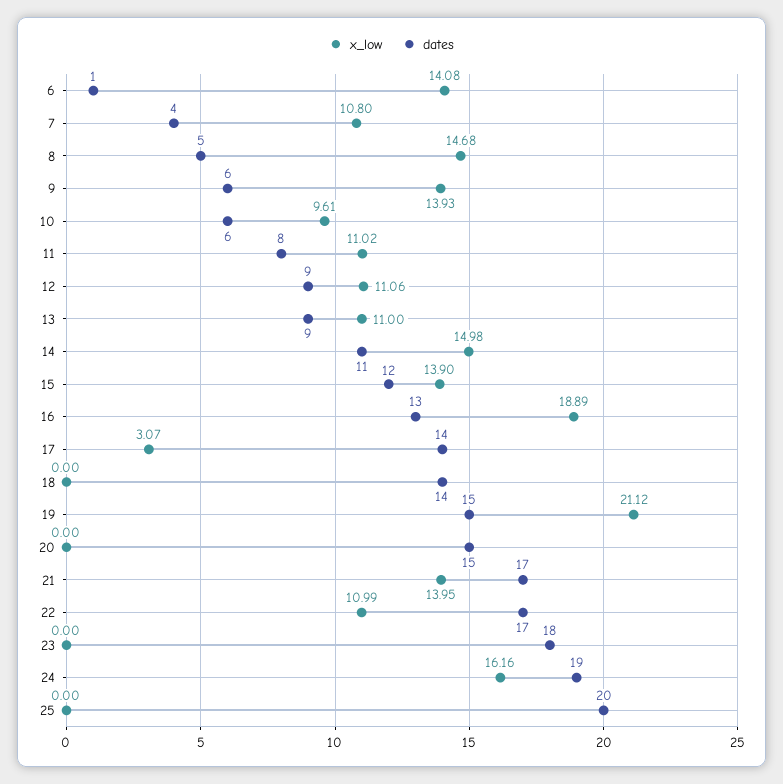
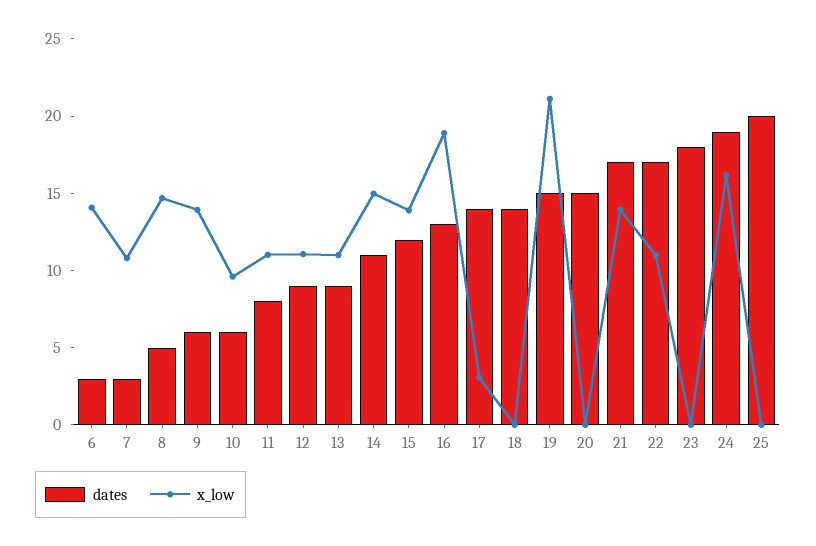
dates, 6: 1 -> 3
dates, 7: 4 -> 3

